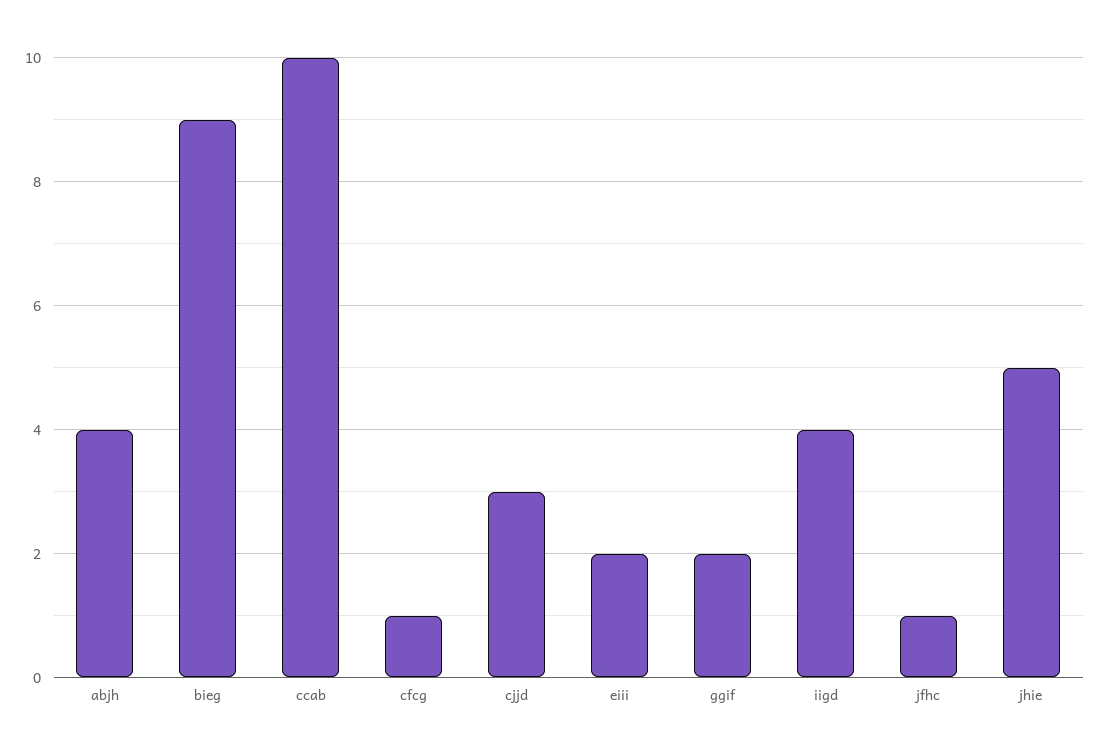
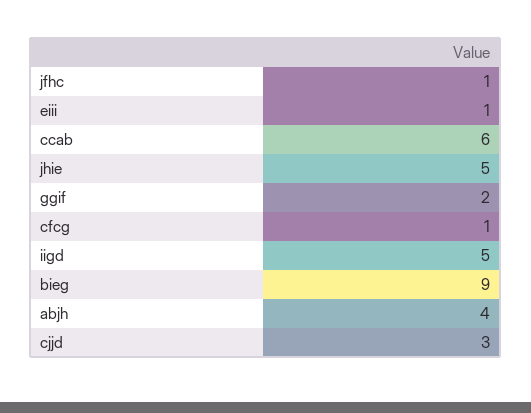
ccab: 10 -> 6
eiii: 2 -> 1
iigd: 4 -> 5

